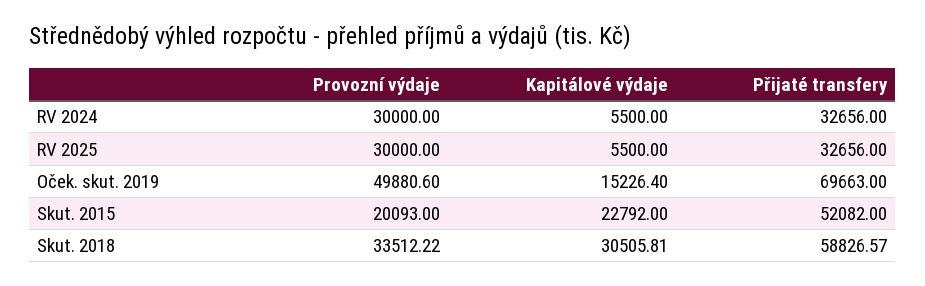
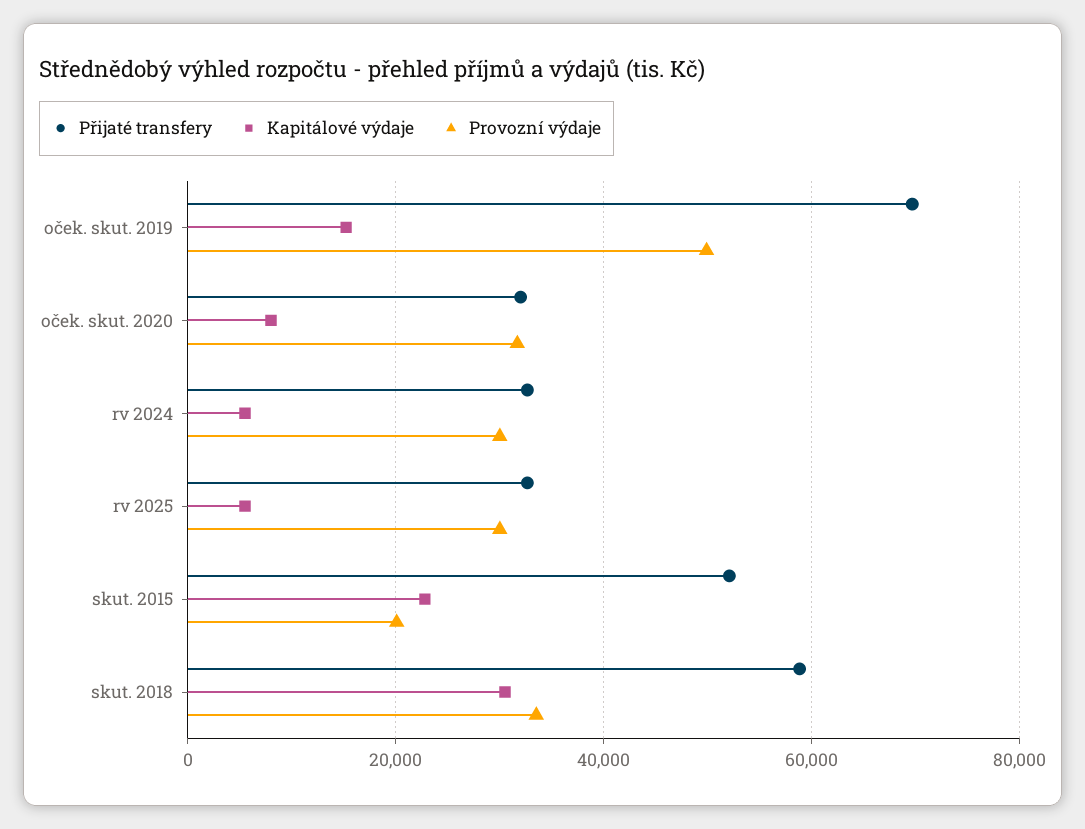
Přijaté transfery, oček. skut. 2020: none -> 32000
Kapitálové výdaje, oček. skut. 2020: none -> 8000
Provozní výdaje, oček. skut. 2020: none -> 32000

